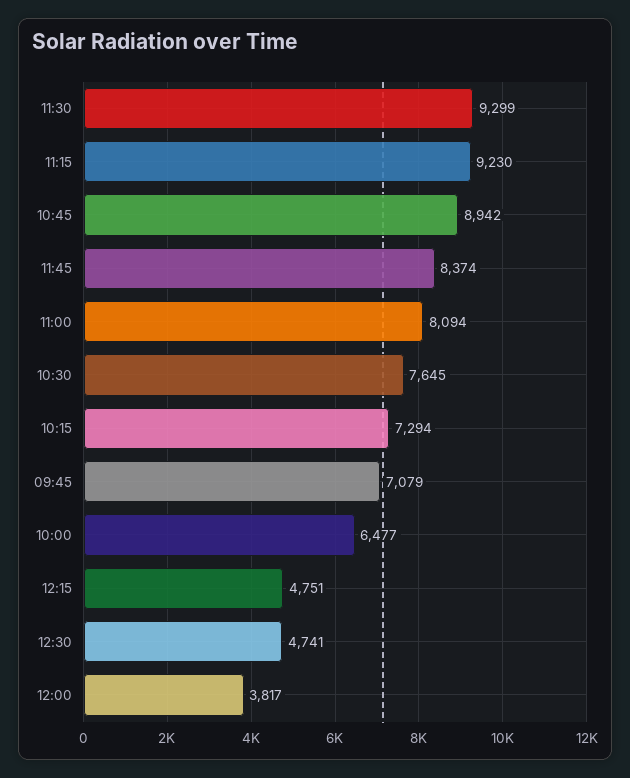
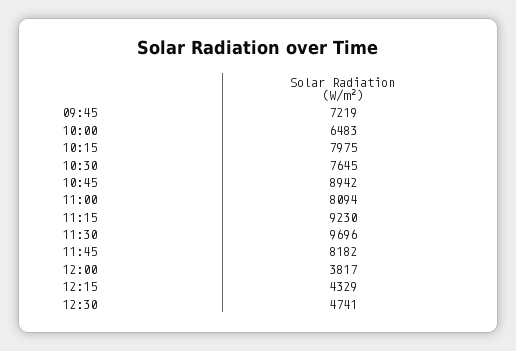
11:30: 9299 -> 9696
11:45: 8374 -> 8182
10:15: 7294 -> 7975
09:45: 7079 -> 7219
10:00: 6477 -> 6483
12:15: 4751 -> 4329

